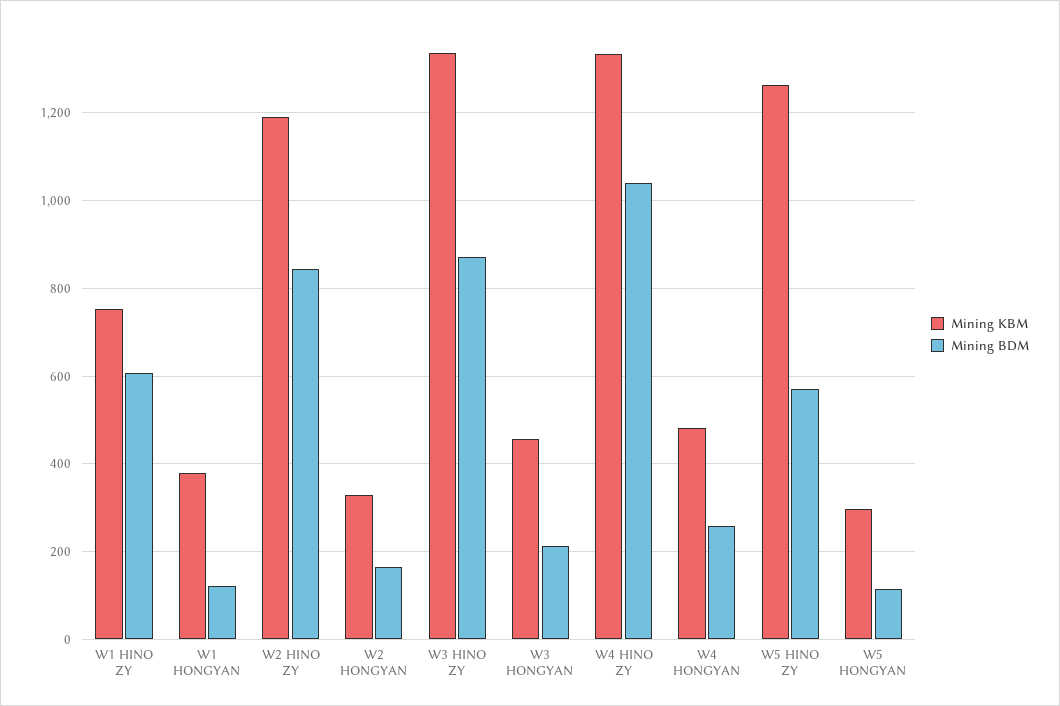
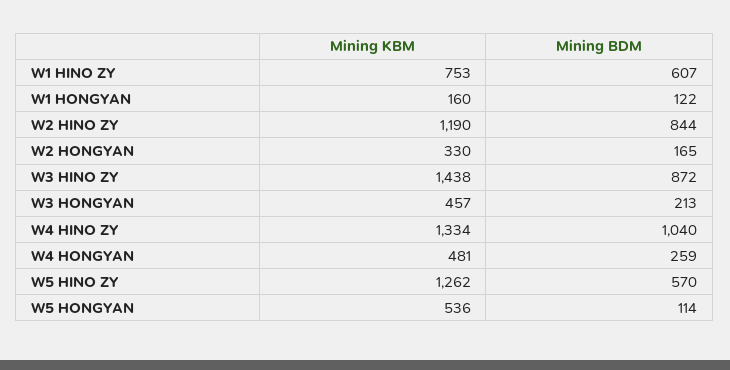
Mining KBM, W1 HONGYAN: 380 -> 160
Mining KBM, W3 HINO ZY: 1340 -> 1438
Mining KBM, W5 HONGYAN: 300 -> 536

